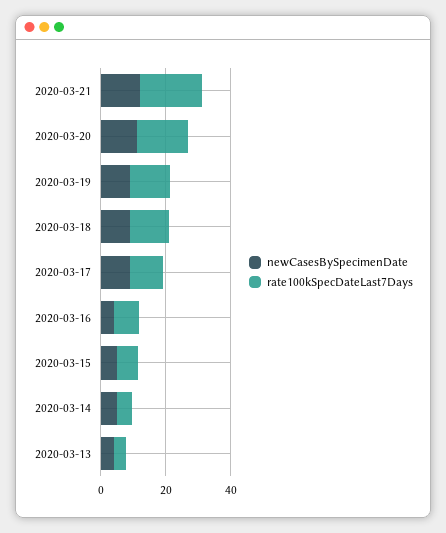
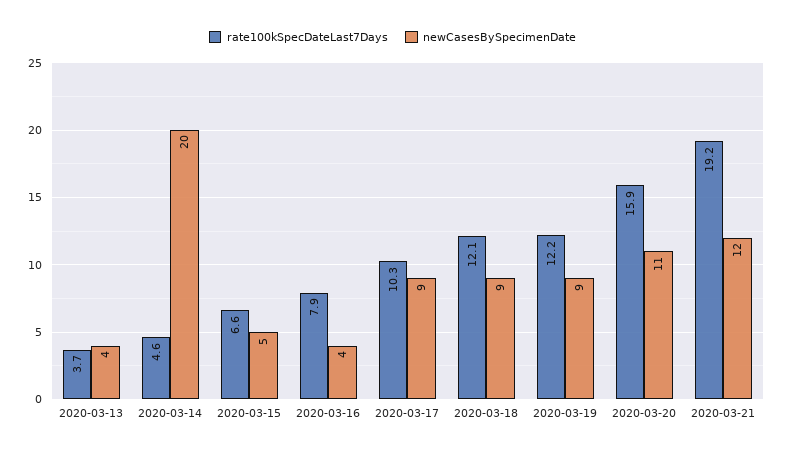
newCasesBySpecimenDate, 2020-03-14: 5 -> 20

